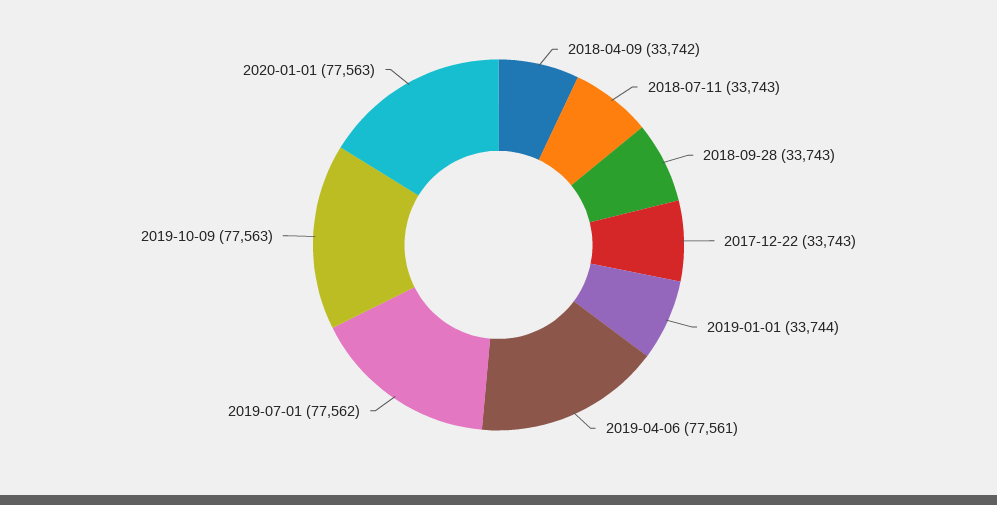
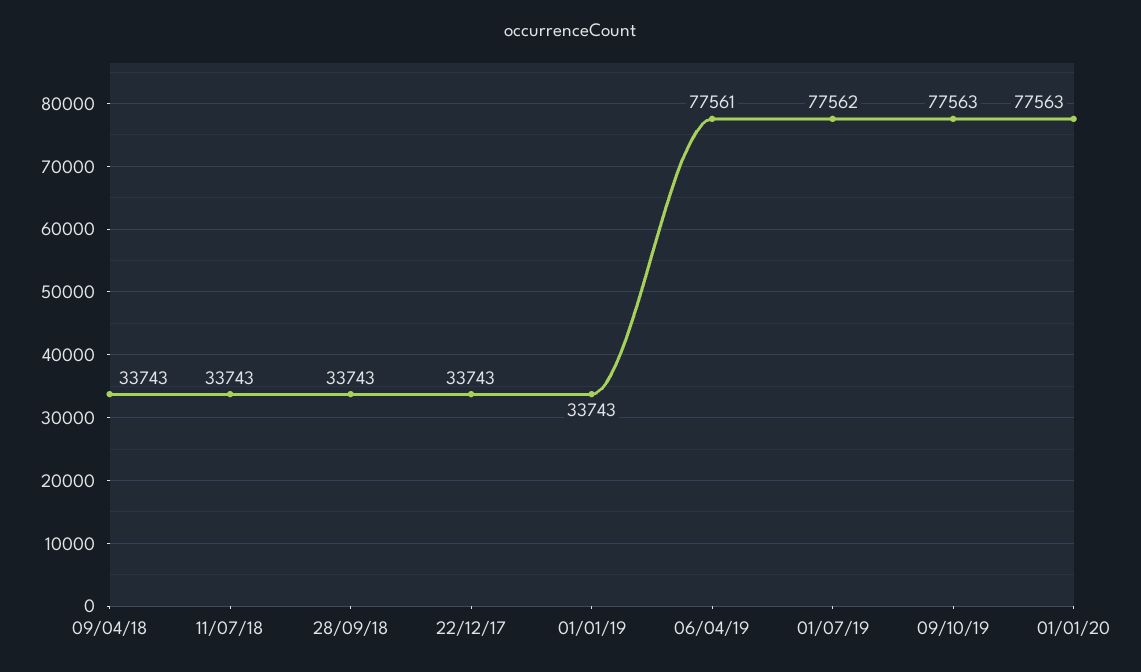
2018-04-09: 33742 -> 33743
2019-01-01: 33744 -> 33743

